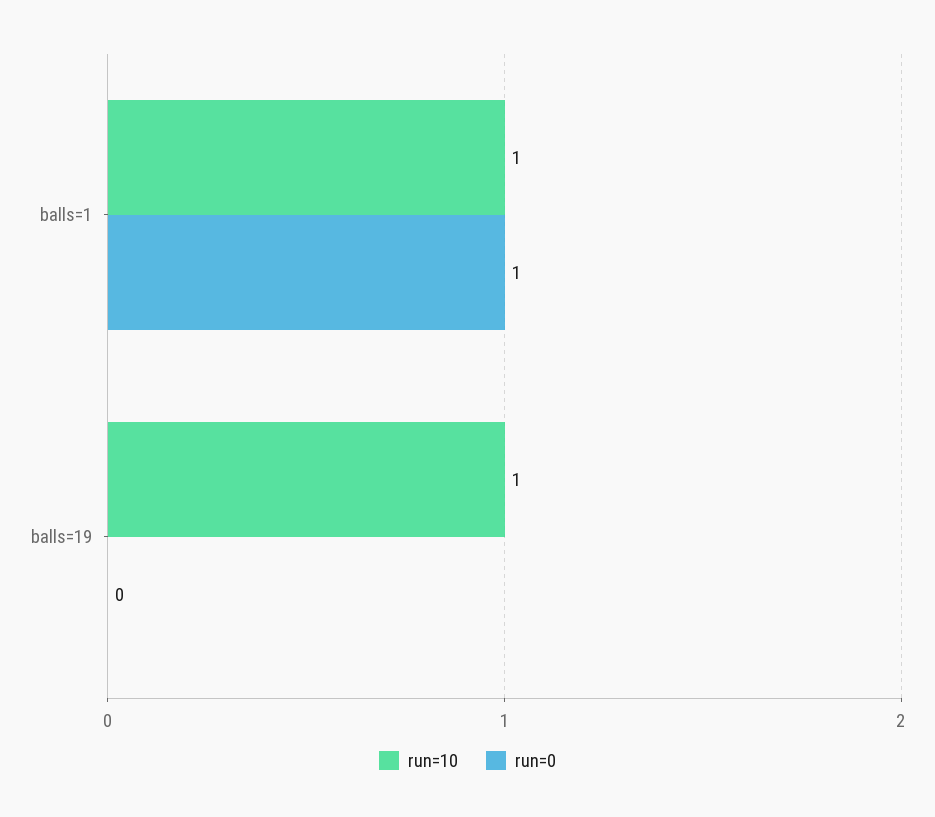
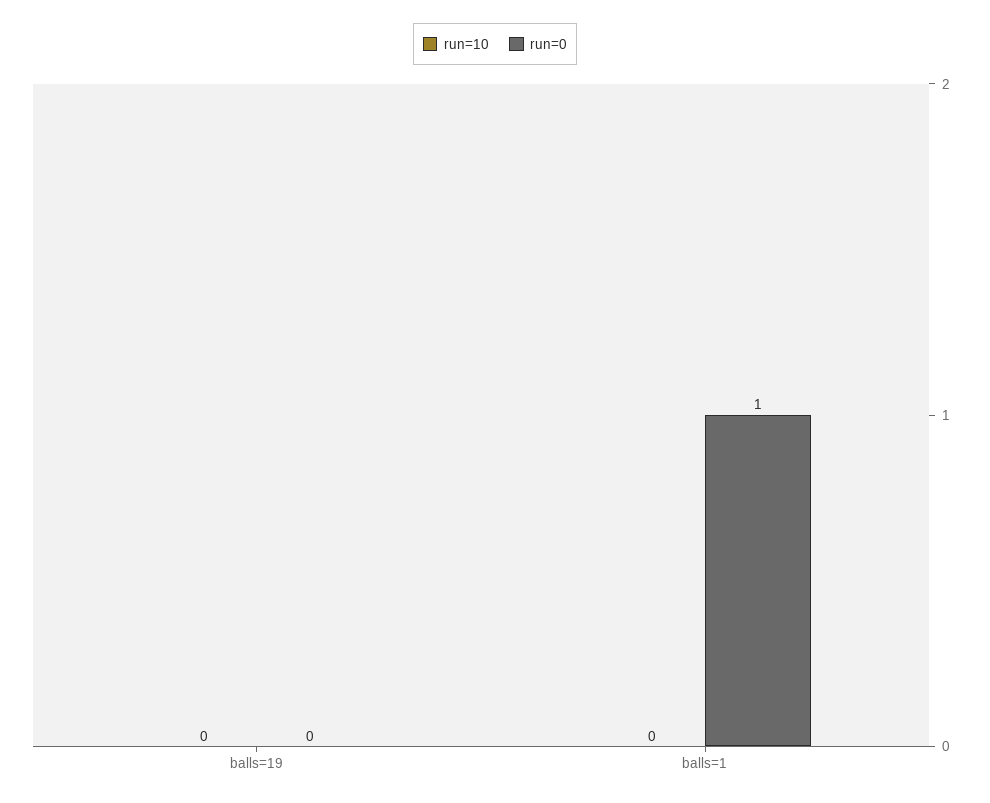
run=10, balls=1: 1 -> 0
run=10, balls=19: 1 -> 0

